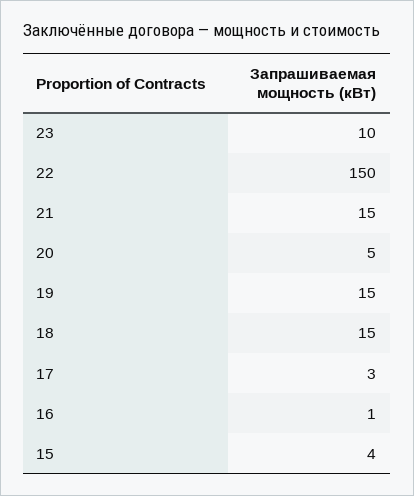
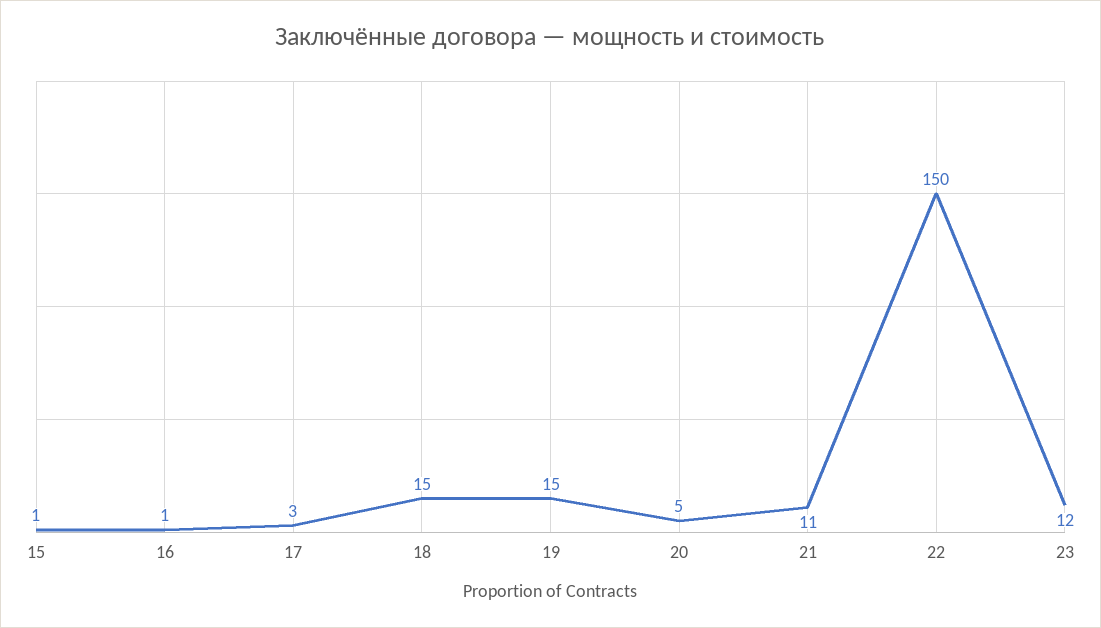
23: 10 -> 12
21: 15 -> 11
15: 4 -> 1

